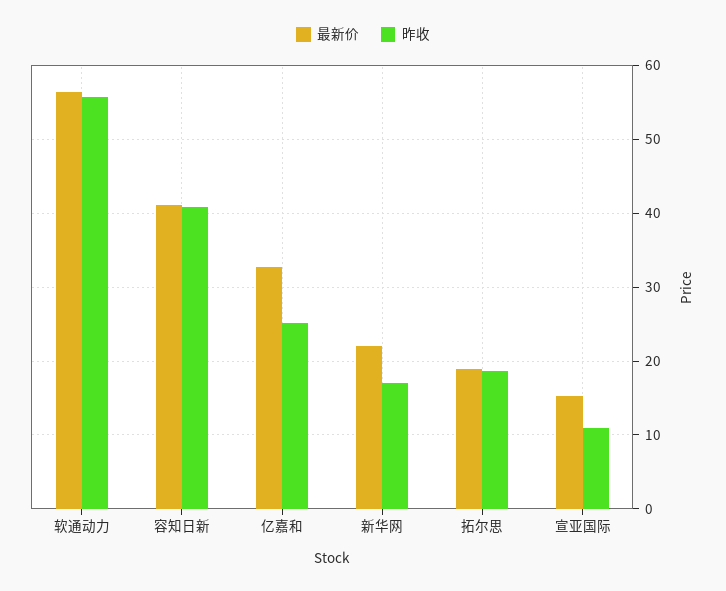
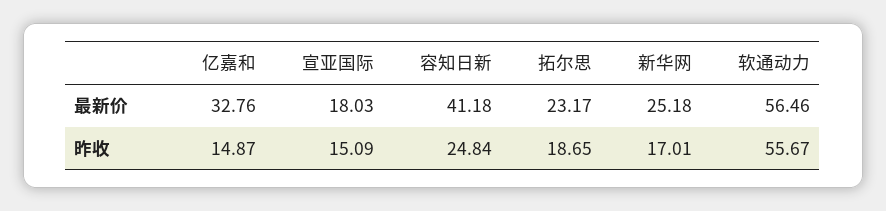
昨收, 容知日新: 41 -> 24.84
昨收, 亿嘉和: 25 -> 14.87
最新价, 新华网: 22 -> 25.18
最新价, 拓尔思: 19 -> 23.17
最新价, 宣亚国际: 15 -> 18.03
昨收, 宣亚国际: 11 -> 15.09

